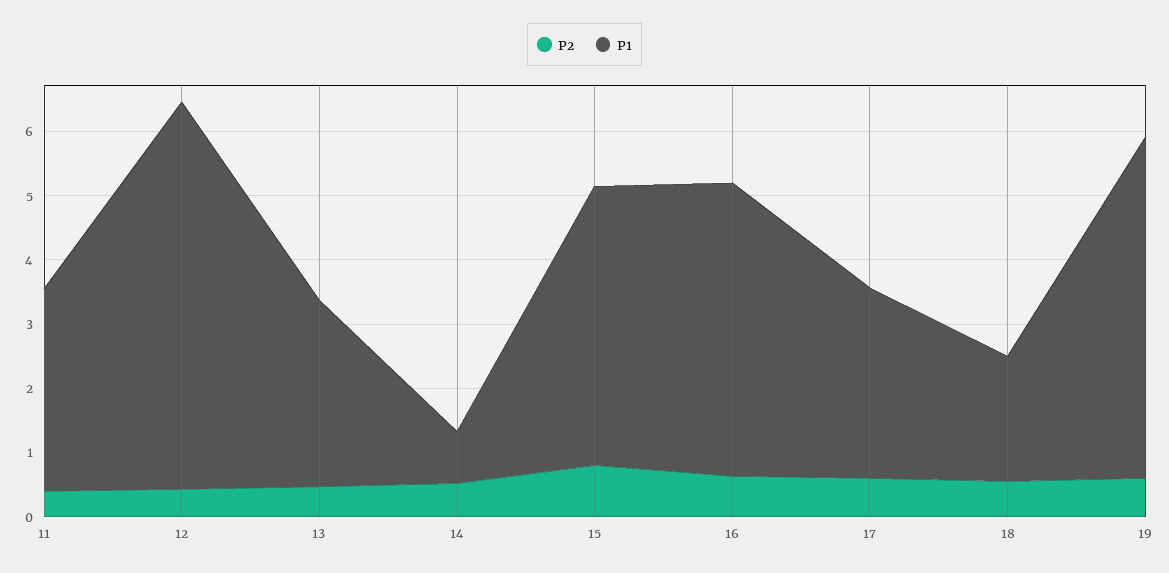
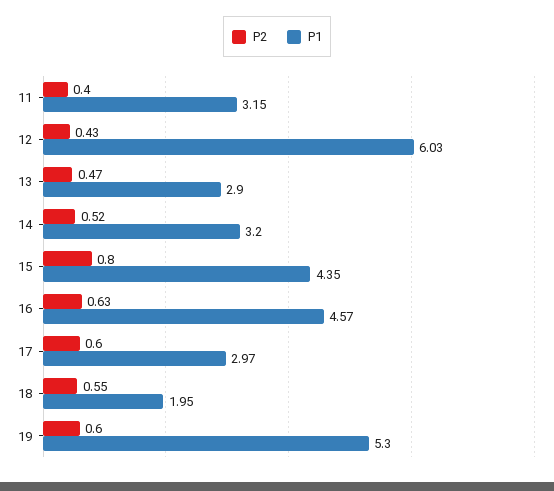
P1, 14: 0.8 -> 3.2

